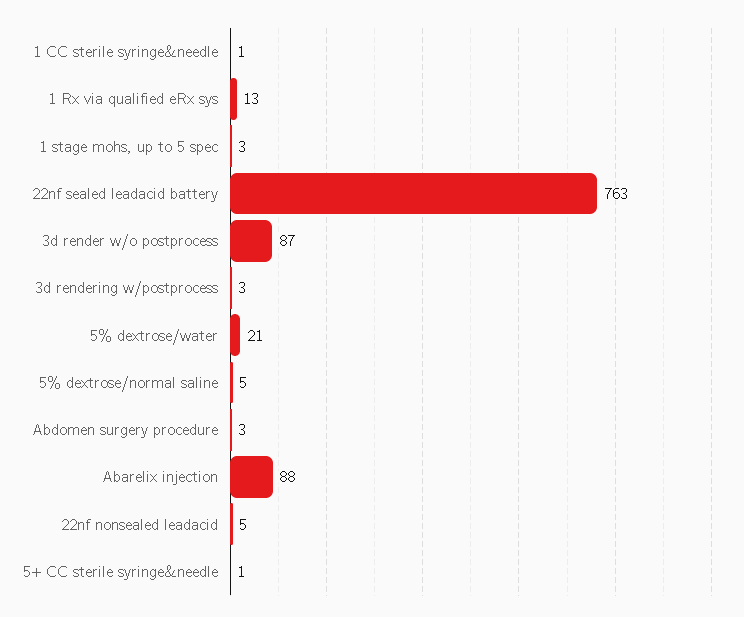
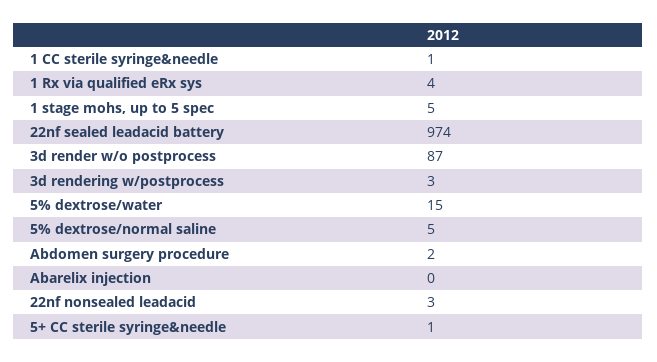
1 Rx via qualified eRx sys: 13 -> 4
1 stage mohs, up to 5 spec: 3 -> 5
22nf sealed leadacid battery: 763 -> 974
5% dextrose/water: 21 -> 15
Abdomen surgery procedure: 3 -> 2
Abarelix injection: 88 -> 0
22nf nonsealed leadacid: 5 -> 3

